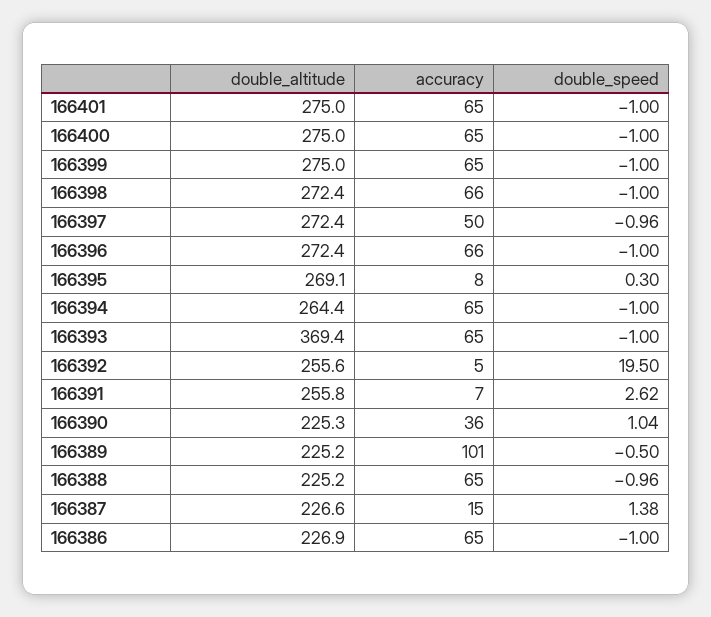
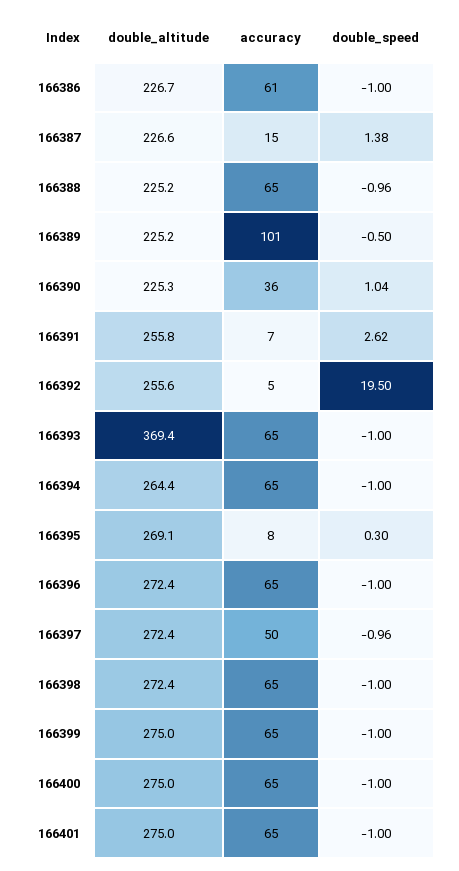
accuracy, 166398: 66 -> 65
accuracy, 166396: 66 -> 65
double_altitude, 166386: 226.9 -> 226.7
accuracy, 166386: 65 -> 61

